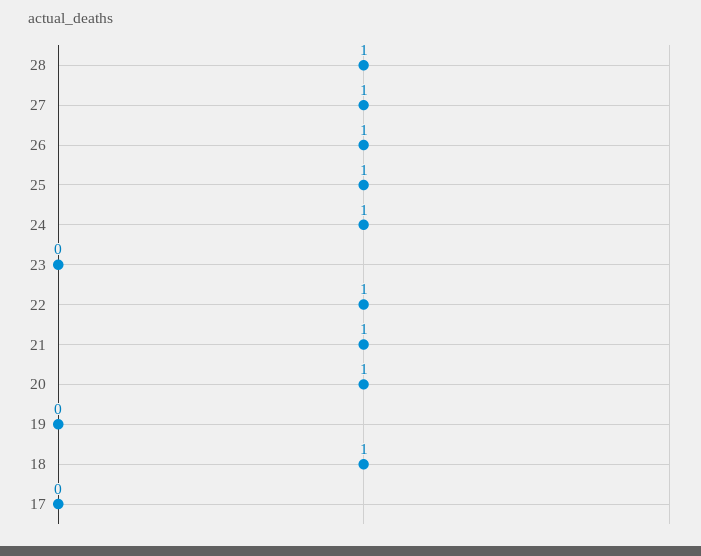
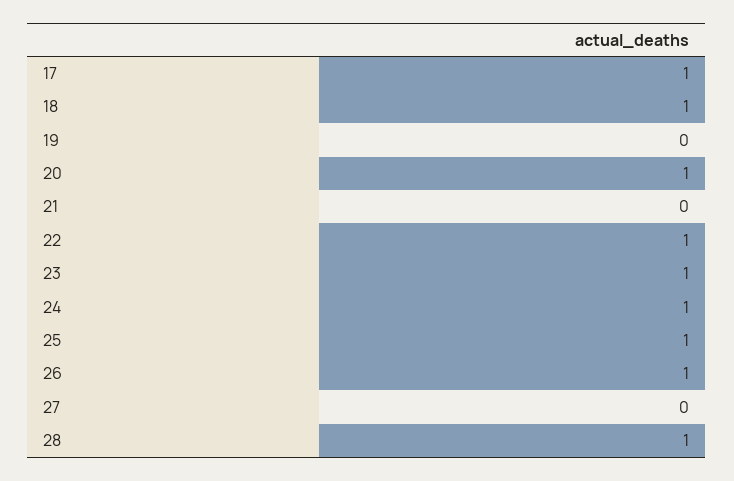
27: 1 -> 0
23: 0 -> 1
21: 1 -> 0
17: 0 -> 1

